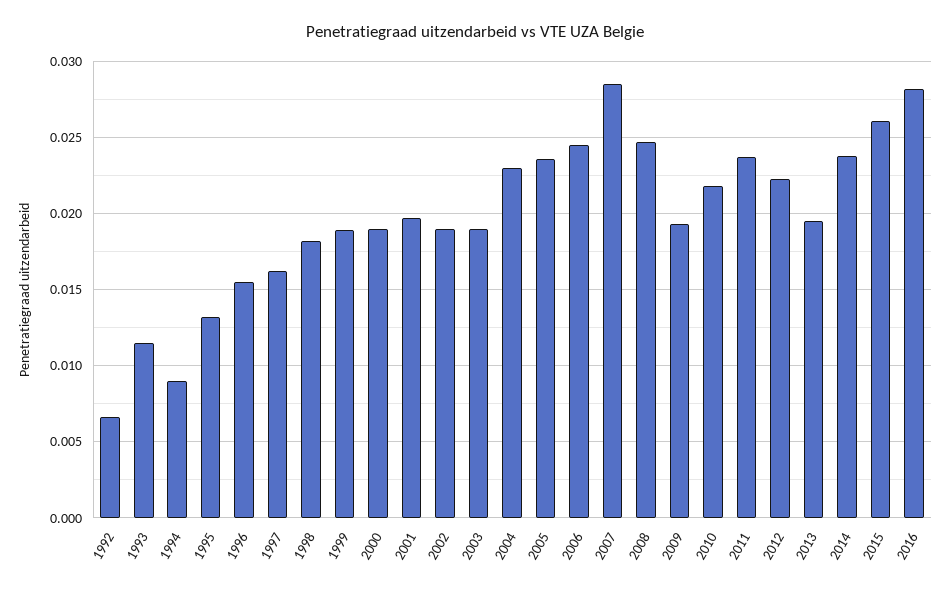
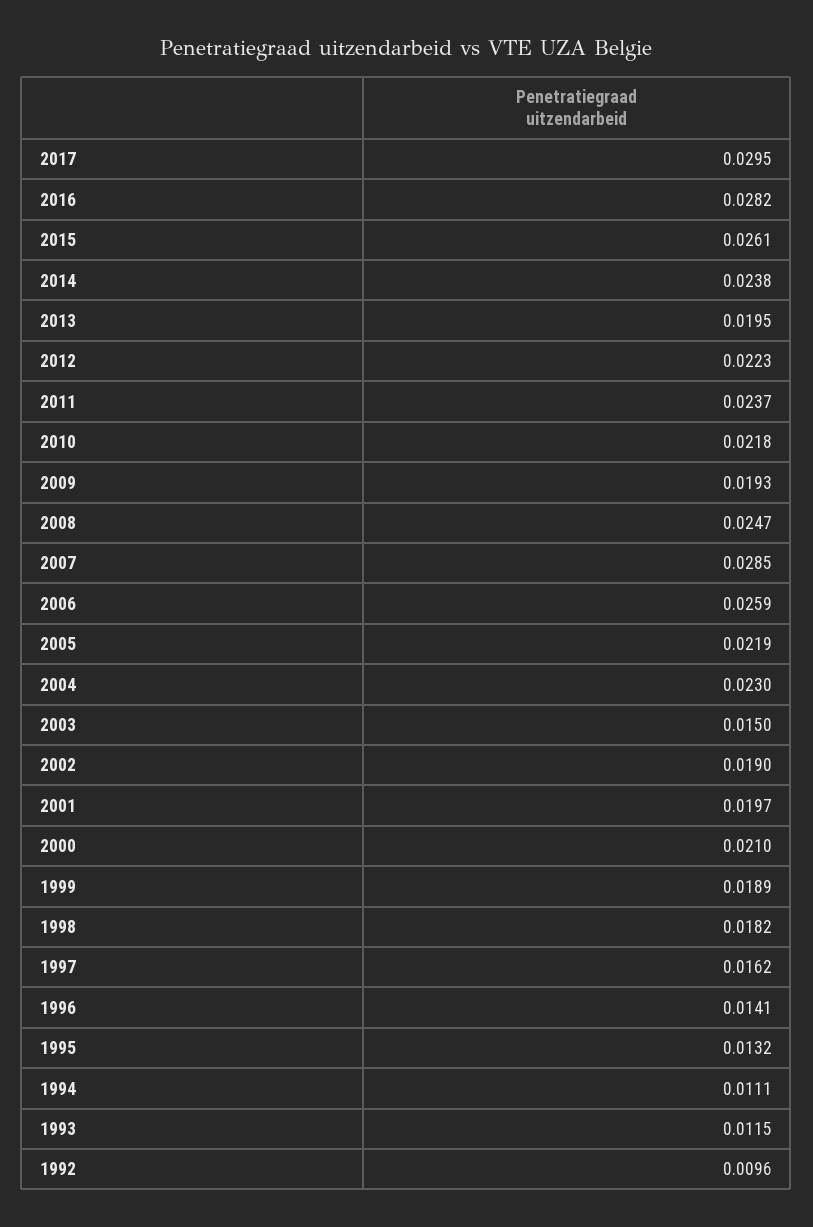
1992: 0.0065 -> 0.0096
1994: 0.009 -> 0.0111
1996: 0.0155 -> 0.0141
2000: 0.019 -> 0.021
2003: 0.019 -> 0.015
2005: 0.0235 -> 0.0219
2006: 0.0245 -> 0.0259
2017: none -> 0.0295

